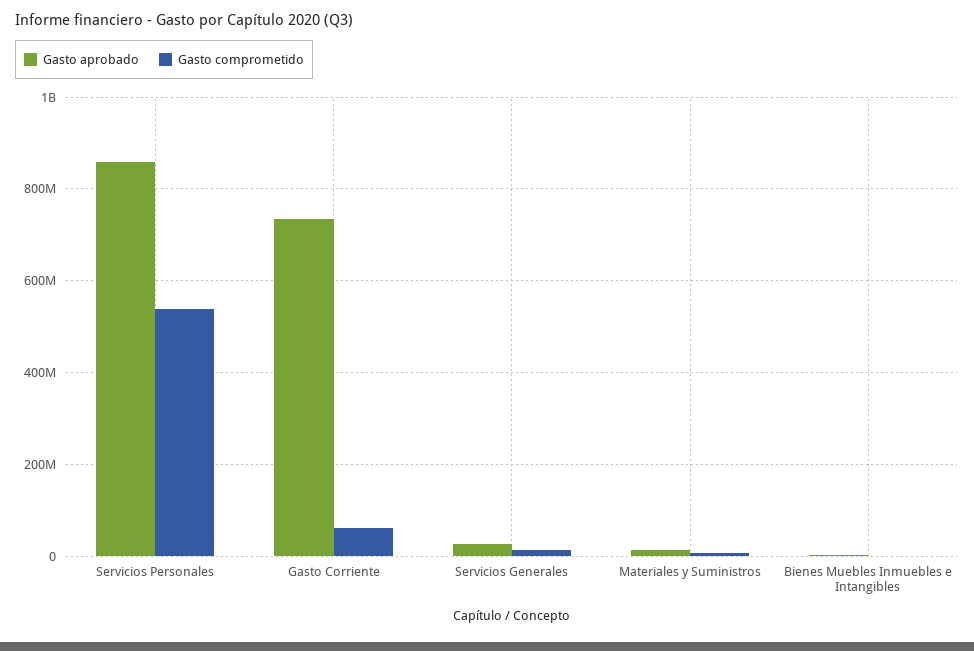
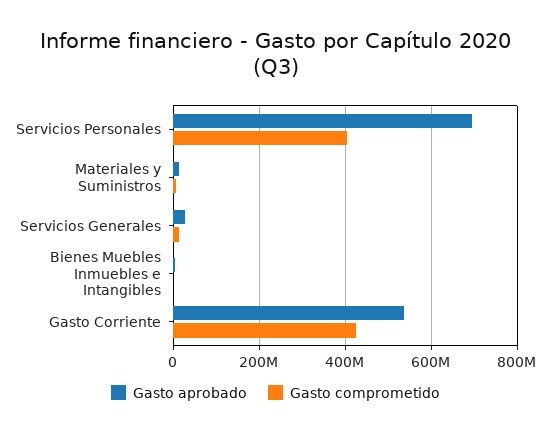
Gasto aprobado, Servicios Personales: 860000000 -> 700000000
Gasto comprometido, Servicios Personales: 540000000 -> 400000000
Gasto aprobado, Gasto Corriente: 740000000 -> 540000000
Gasto comprometido, Gasto Corriente: 60000000 -> 420000000

